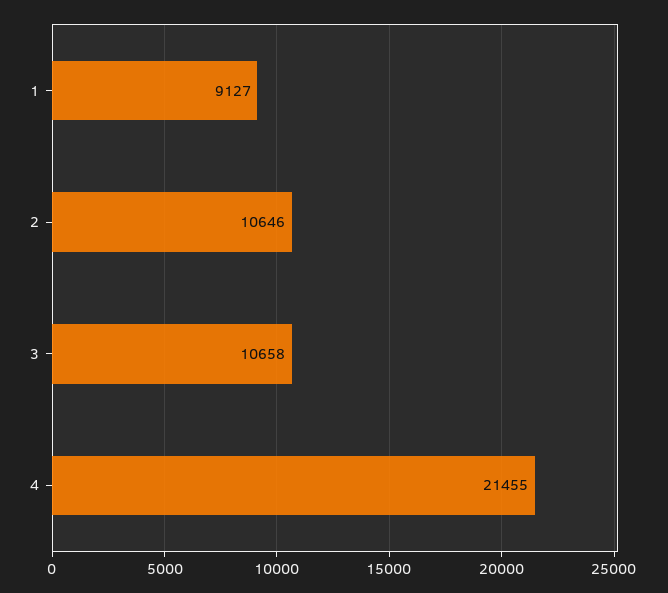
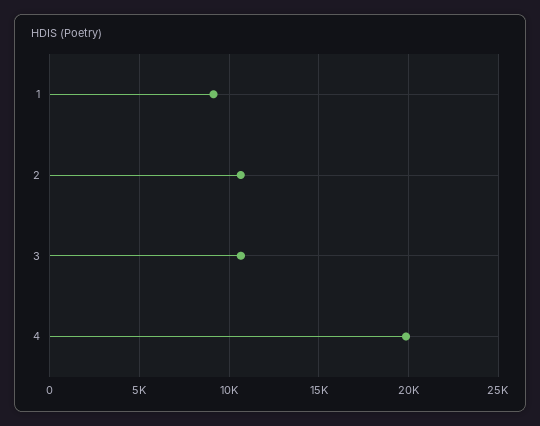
4: 21455 -> 20000

